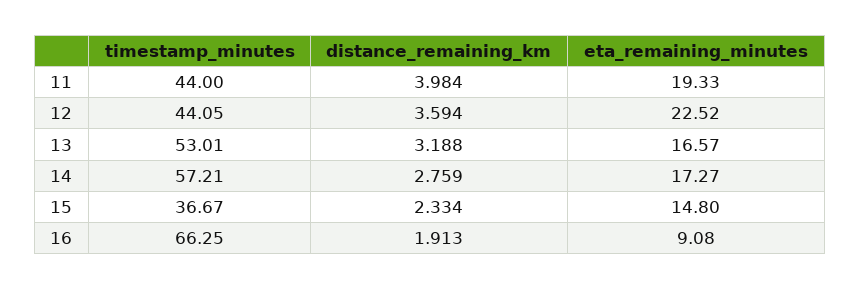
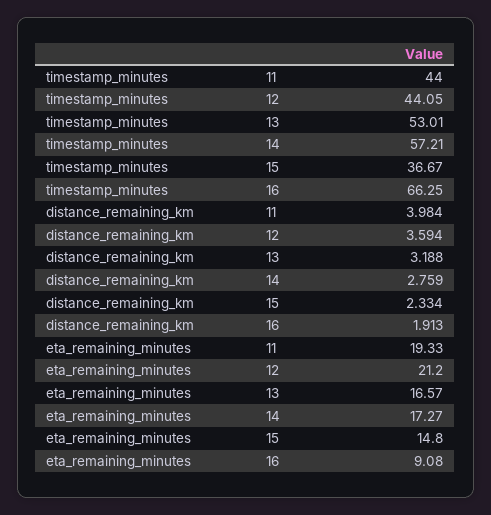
eta_remaining_minutes, 12: 22.52 -> 21.2

